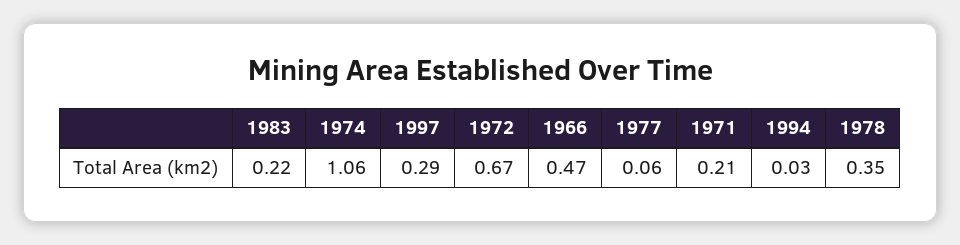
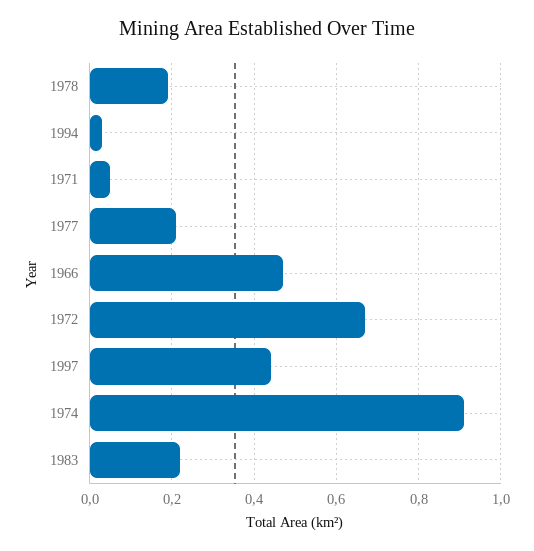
1974: 1.06 -> 0.9
1997: 0.29 -> 0.45
1977: 0.06 -> 0.2
1971: 0.21 -> 0.05
1978: 0.35 -> 0.2

